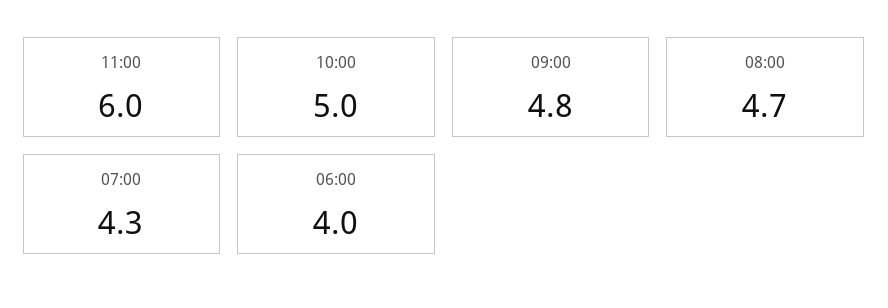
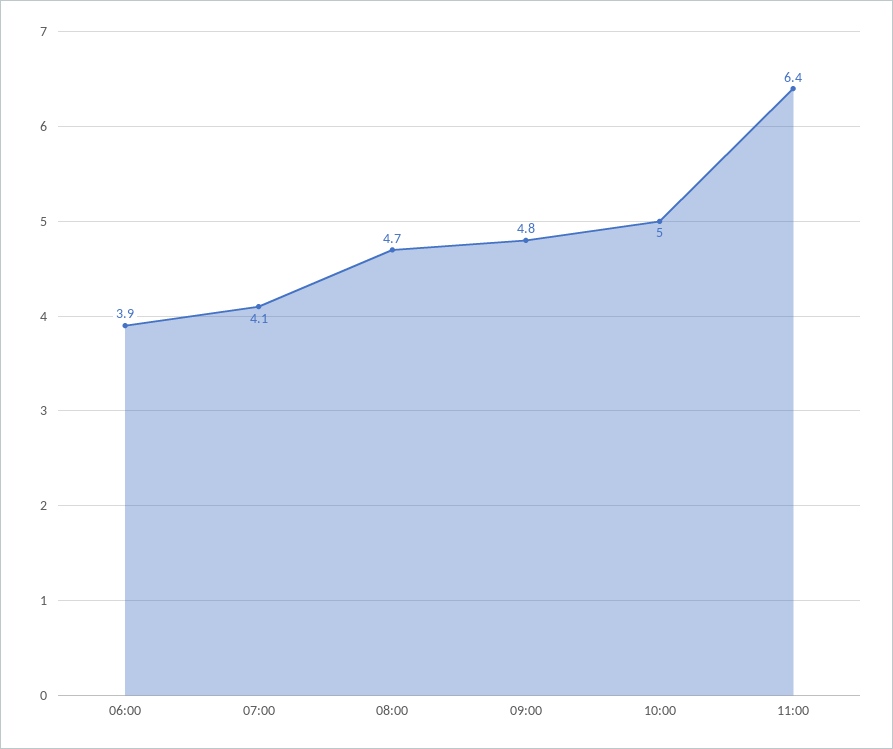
11:00: 6 -> 6.4
07:00: 4.3 -> 4.1
06:00: 4 -> 3.9

